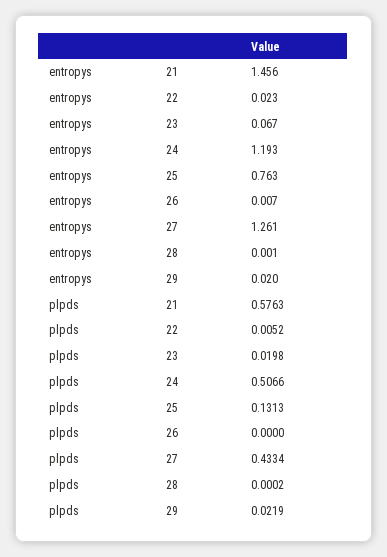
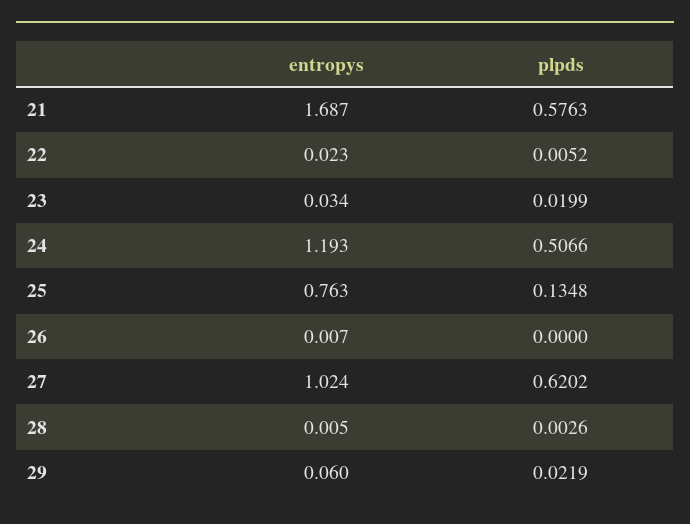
entropys, 21: 1.456 -> 1.687
entropys, 23: 0.067 -> 0.034
entropys, 27: 1.261 -> 1.024
entropys, 28: 0.001 -> 0.005
entropys, 29: 0.02 -> 0.06
plpds, 23: 0.0198 -> 0.0199
plpds, 25: 0.1313 -> 0.1348
plpds, 27: 0.4334 -> 0.6202
plpds, 28: 0.0002 -> 0.0026

